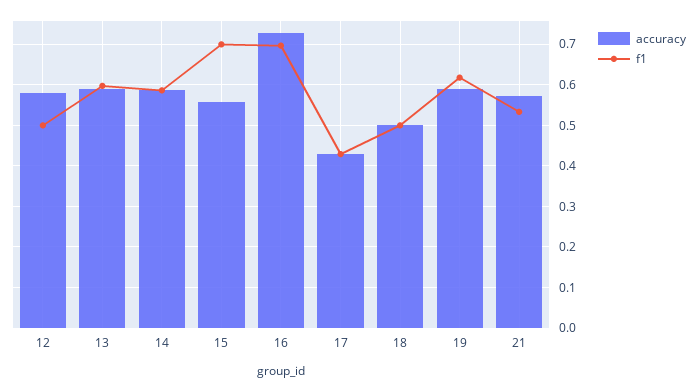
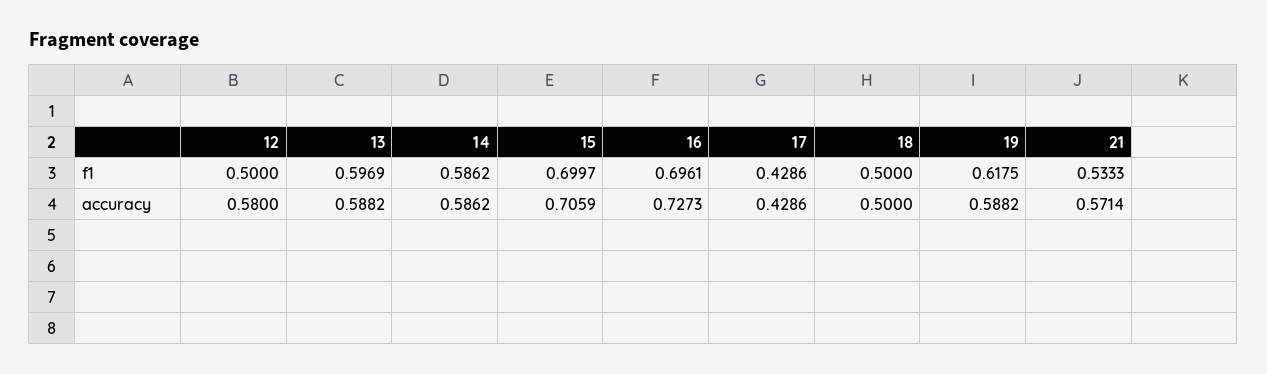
accuracy, 15: 0.56 -> 0.7059

